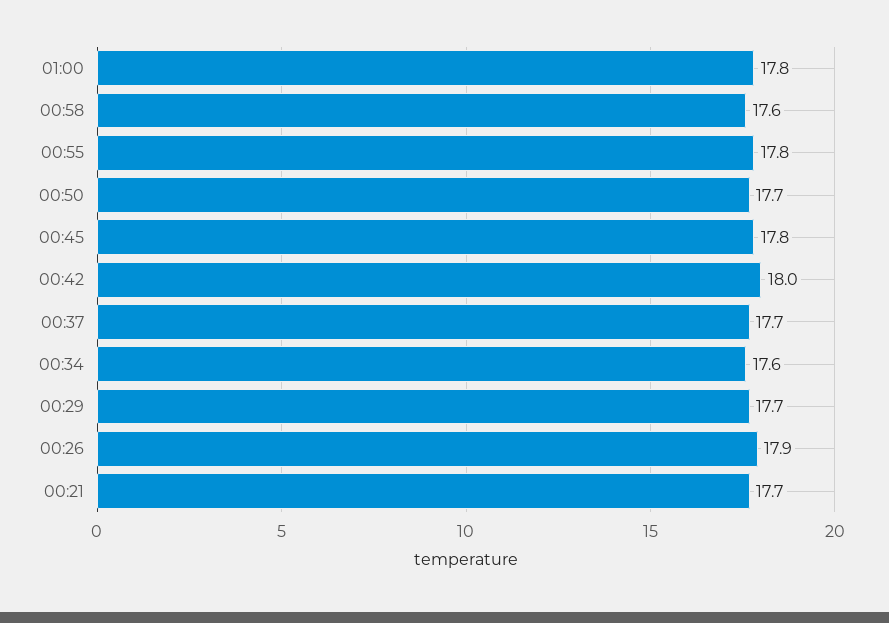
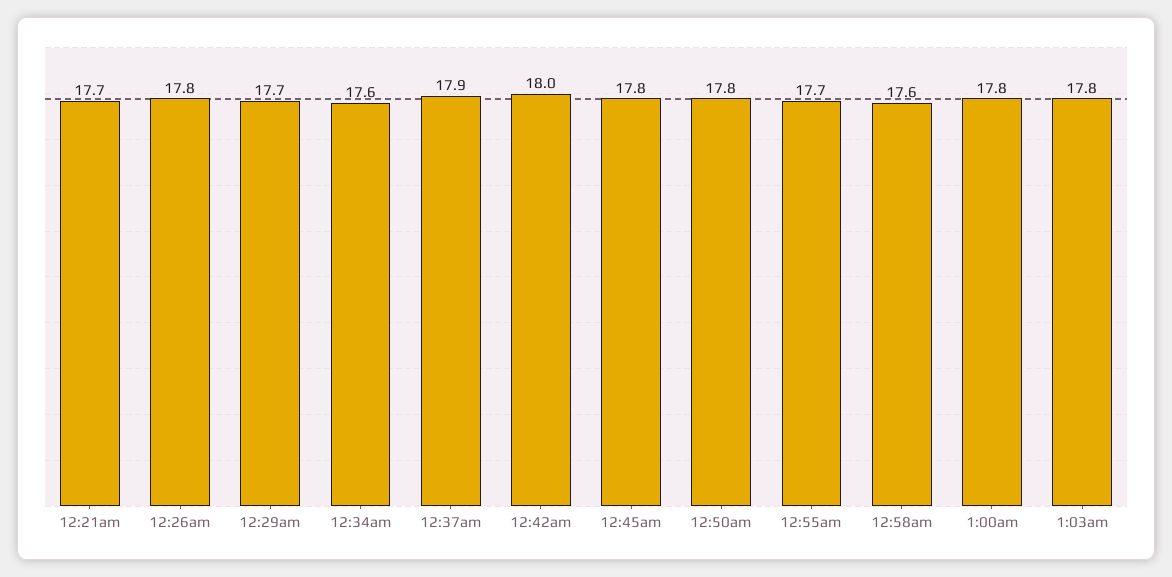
00:55: 17.8 -> 17.7
00:50: 17.7 -> 17.8
00:37: 17.7 -> 17.9
00:26: 17.9 -> 17.8
1:03am: none -> 17.8

